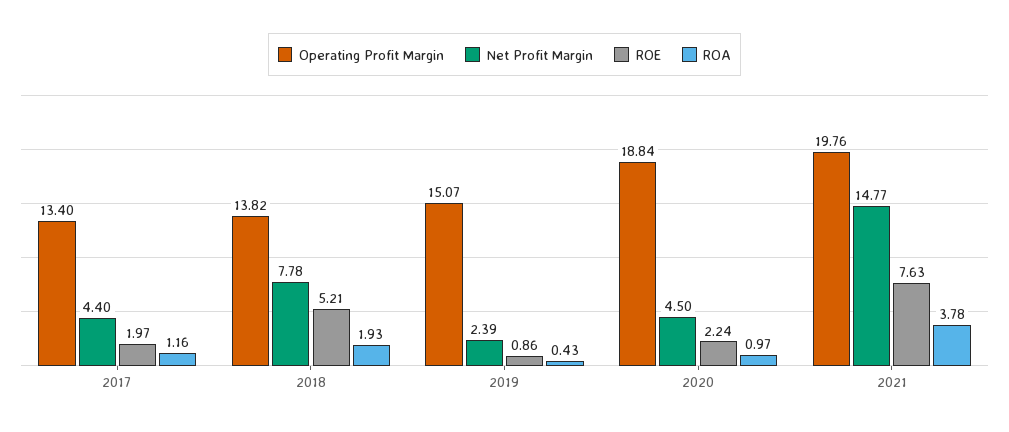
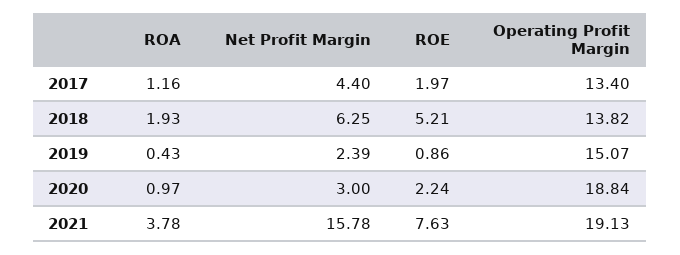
Net Profit Margin, 2018: 7.78 -> 6.25
Net Profit Margin, 2020: 4.5 -> 3
Operating Profit Margin, 2021: 19.76 -> 19.13
Net Profit Margin, 2021: 14.77 -> 15.78

